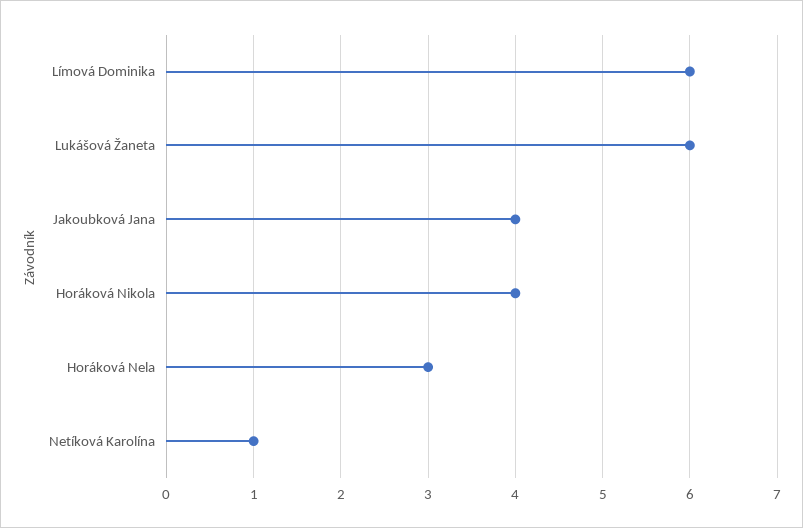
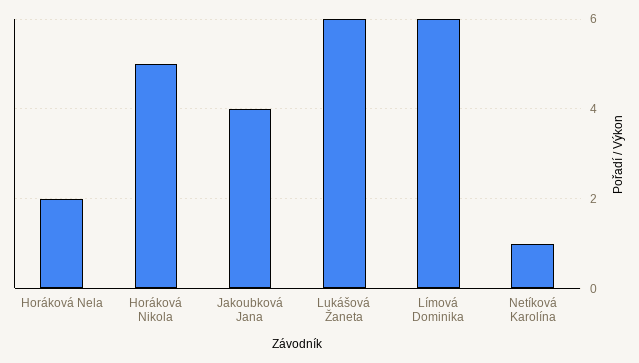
Horáková Nikola: 4 -> 5
Horáková Nela: 3 -> 2

